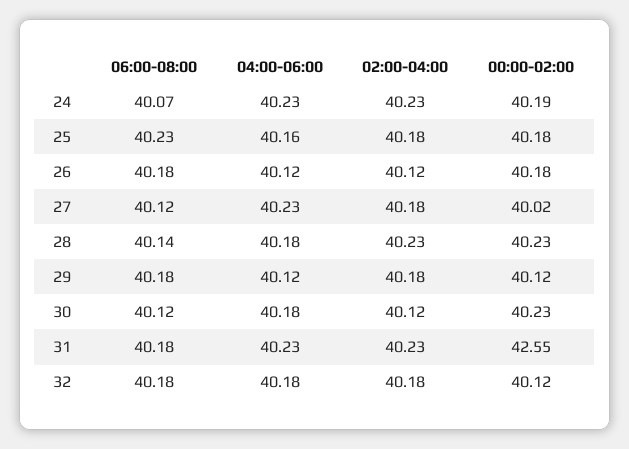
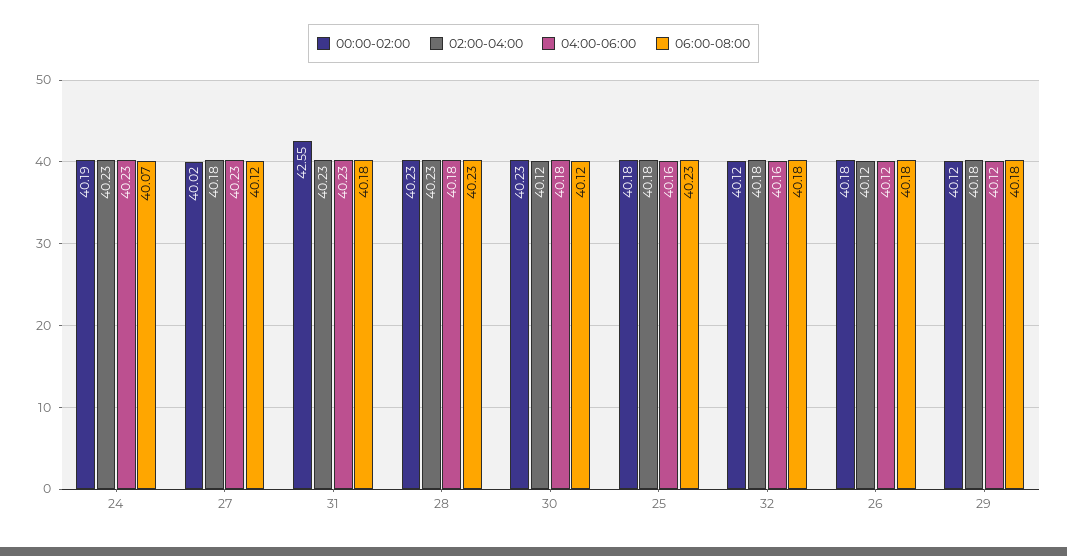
06:00-08:00, 28: 40.14 -> 40.23
04:00-06:00, 32: 40.18 -> 40.16

